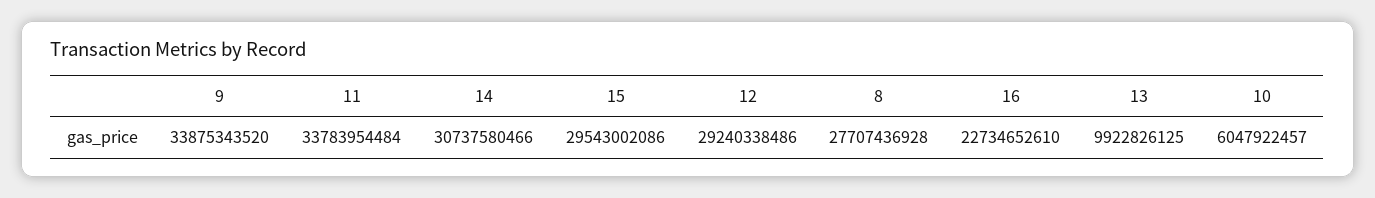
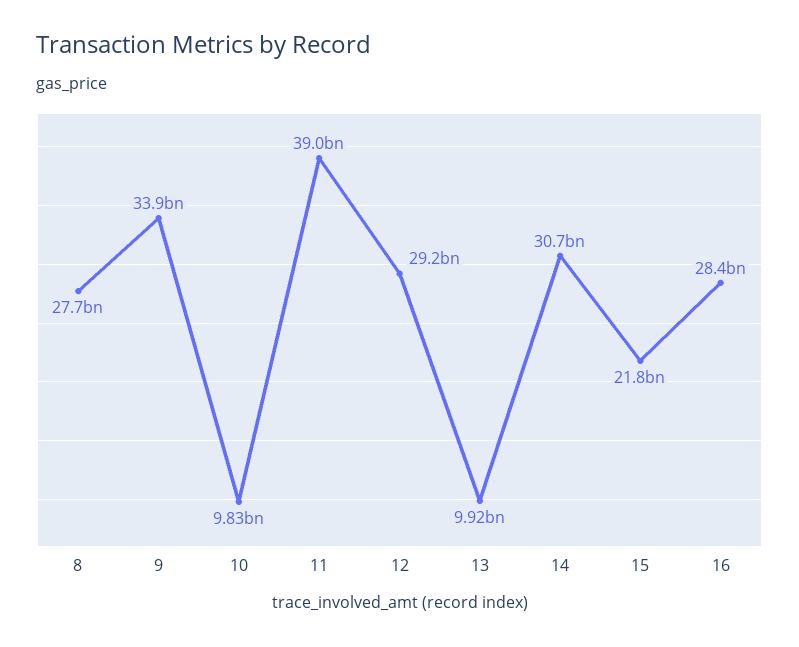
11: 33783954484 -> 39000000000
15: 29543002086 -> 21800000000
16: 22734652610 -> 28400000000
10: 6047922457 -> 9830000000

